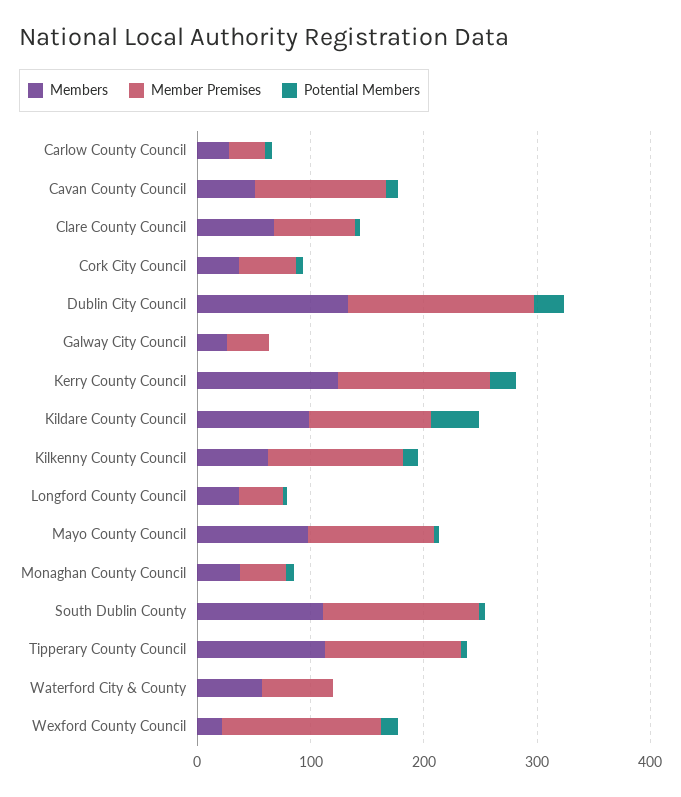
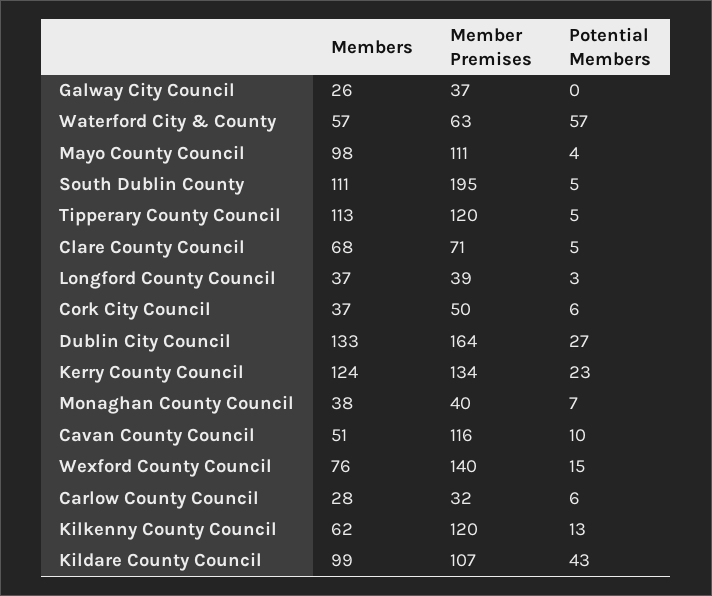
Member Premises, South Dublin County: 140 -> 195
Potential Members, Waterford City & County: 0 -> 57
Members, Wexford County Council: 20 -> 76

